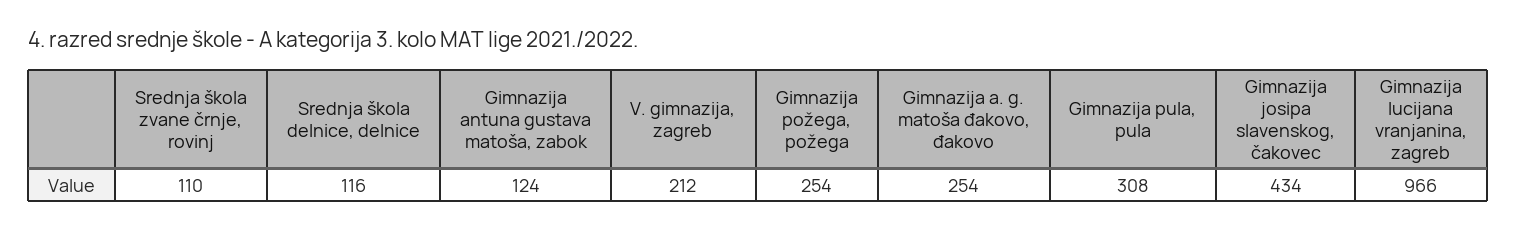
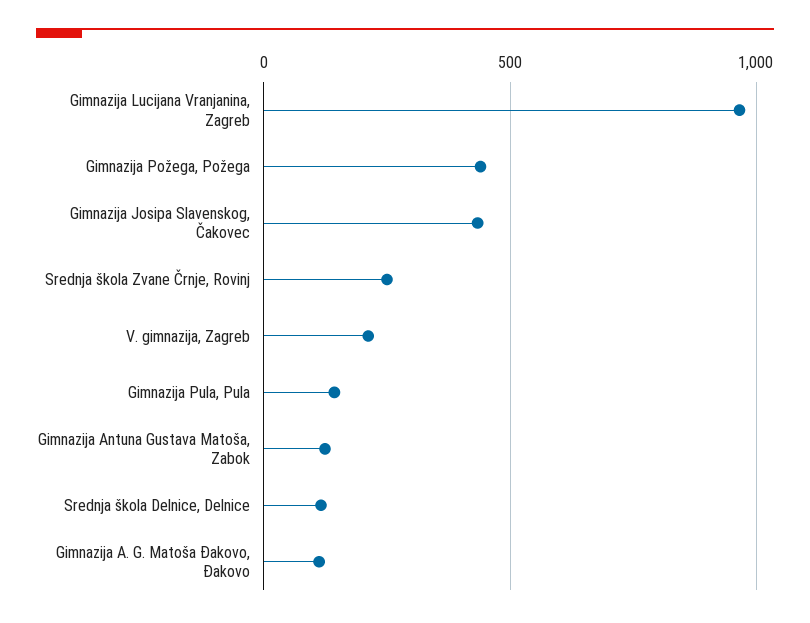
Srednja škola zvane črnje, rovinj: 110 -> 250
Gimnazija požega, požega: 254 -> 450
Gimnazija a. g. matoša đakovo, đakovo: 254 -> 100
Gimnazija pula, pula: 308 -> 150

